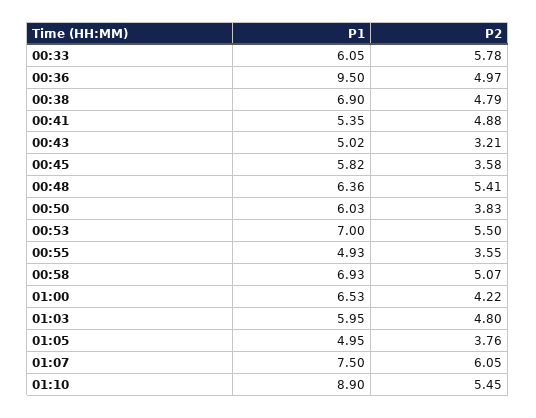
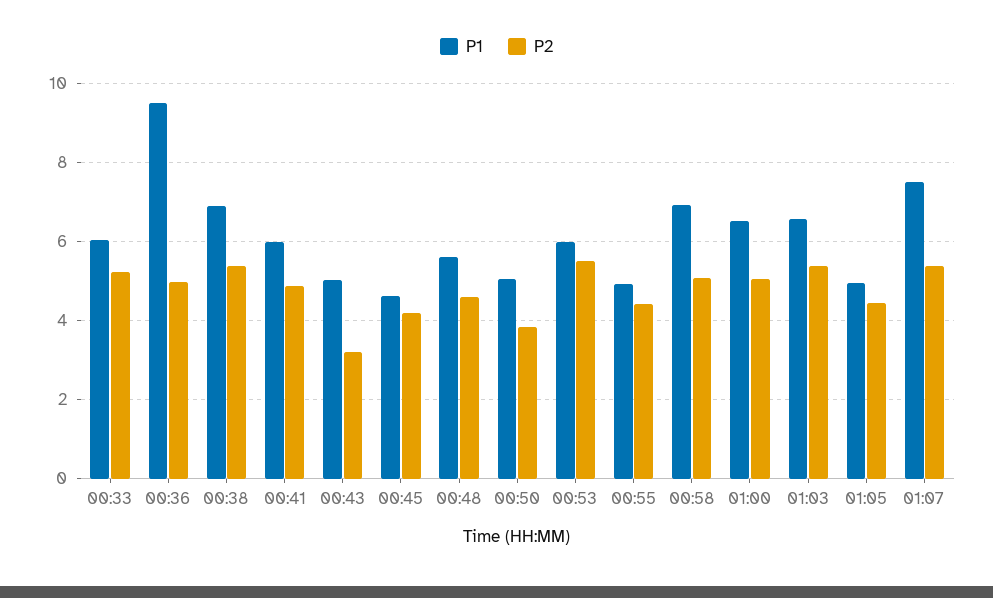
P2, 00:33: 5.78 -> 5.2
P2, 00:38: 4.79 -> 5.4
P1, 00:41: 5.35 -> 6
P1, 00:45: 5.82 -> 4.6
P2, 00:45: 3.58 -> 4.2
P1, 00:48: 6.36 -> 5.6
P2, 00:48: 5.41 -> 4.6
P1, 00:50: 6.03 -> 5
P1, 00:53: 7 -> 6
P2, 00:55: 3.55 -> 4.4
P2, 01:00: 4.22 -> 5
P1, 01:03: 5.95 -> 6.6
P2, 01:03: 4.8 -> 5.4
P2, 01:05: 3.76 -> 4.4
P2, 01:07: 6.05 -> 5.4
P1, 01:10: 8.9 -> none
P2, 01:10: 5.45 -> none

